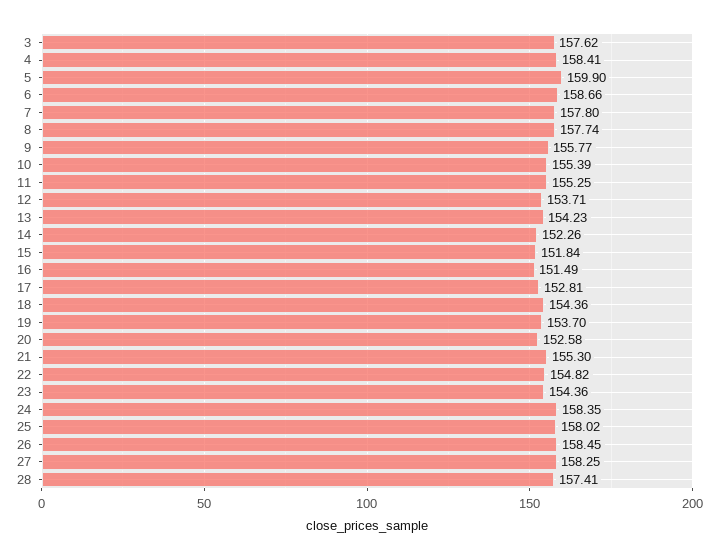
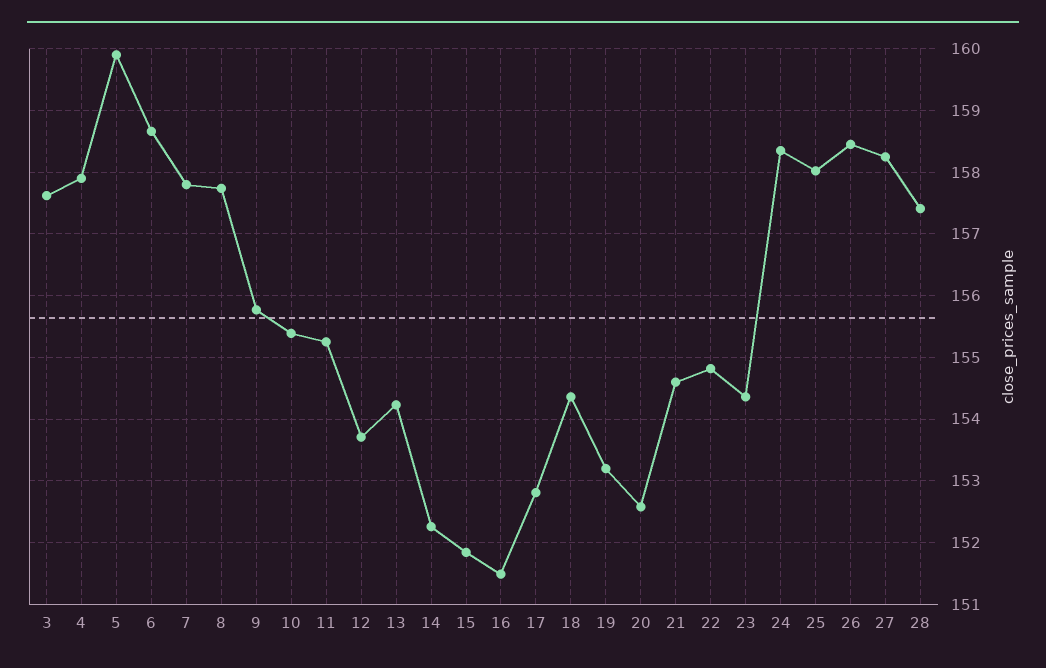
4: 158.41 -> 157.9
19: 153.7 -> 153.2
21: 155.3 -> 154.6

